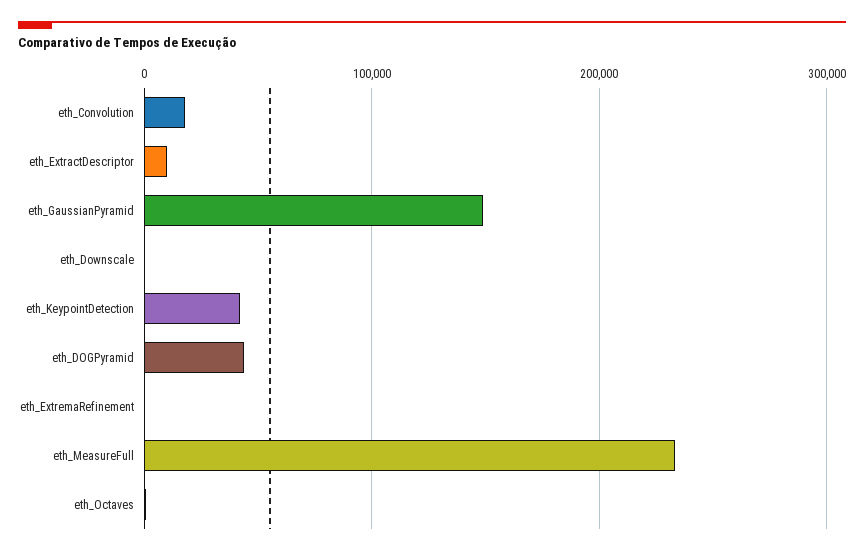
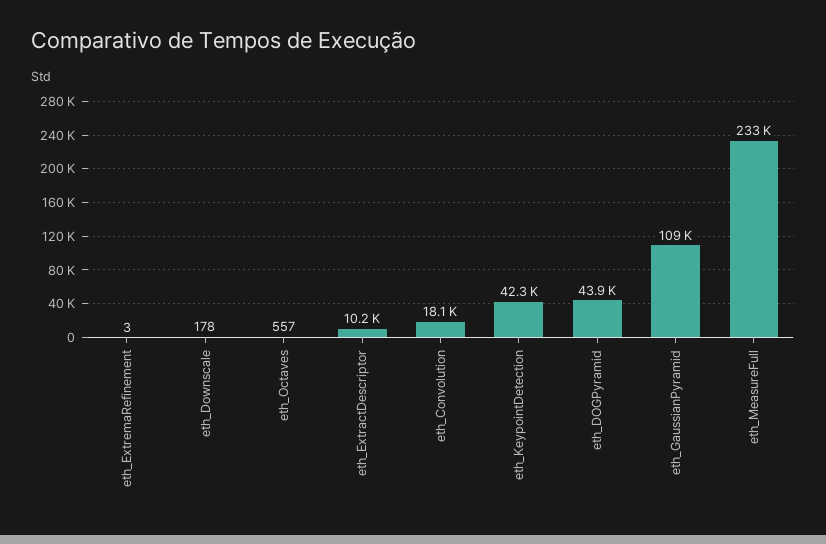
eth_GaussianPyramid: 150000 -> 109000

